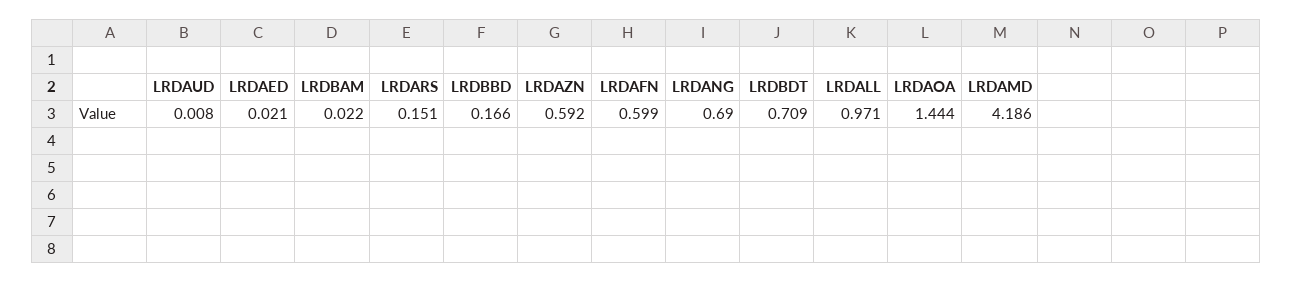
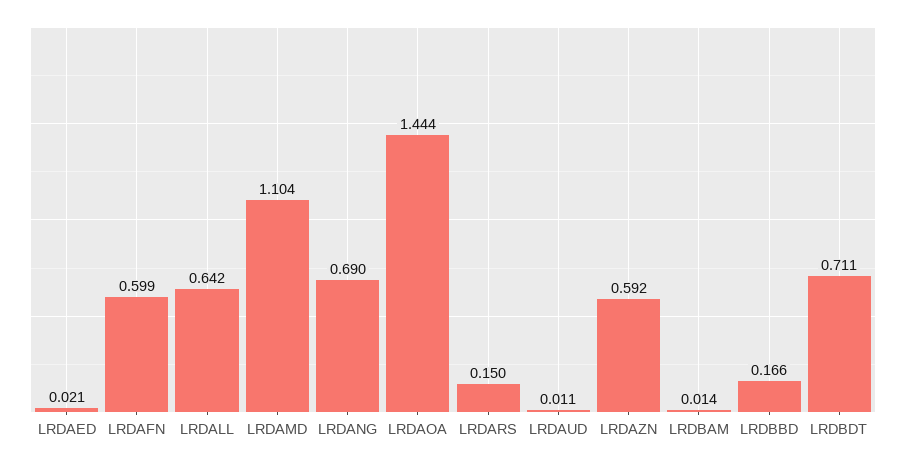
LRDAUD: 0.008 -> 0.011
LRDBAM: 0.022 -> 0.014
LRDARS: 0.151 -> 0.15
LRDBDT: 0.709 -> 0.711
LRDALL: 0.971 -> 0.642
LRDAMD: 4.186 -> 1.104

